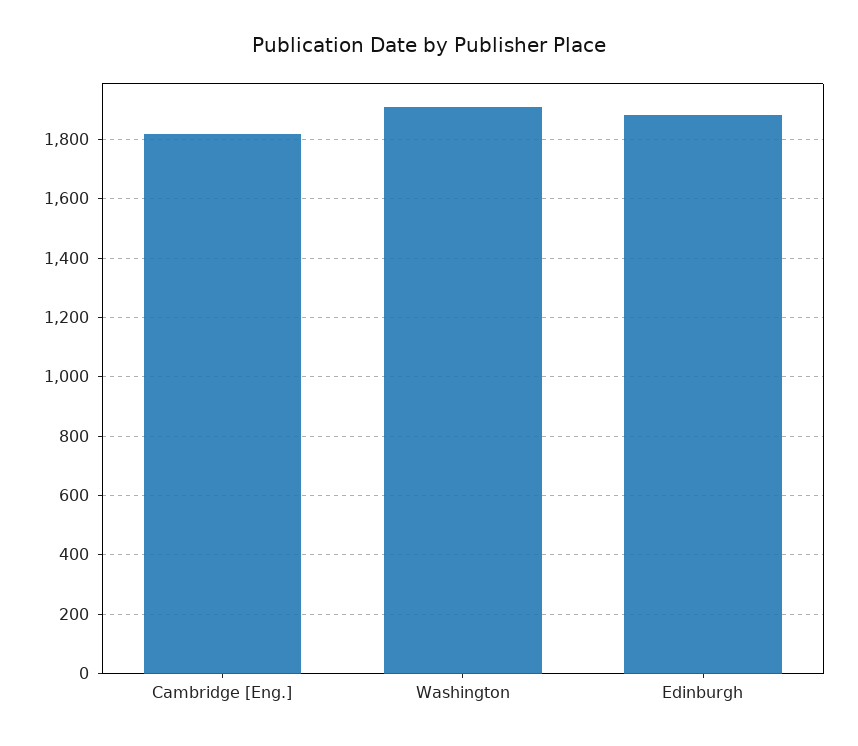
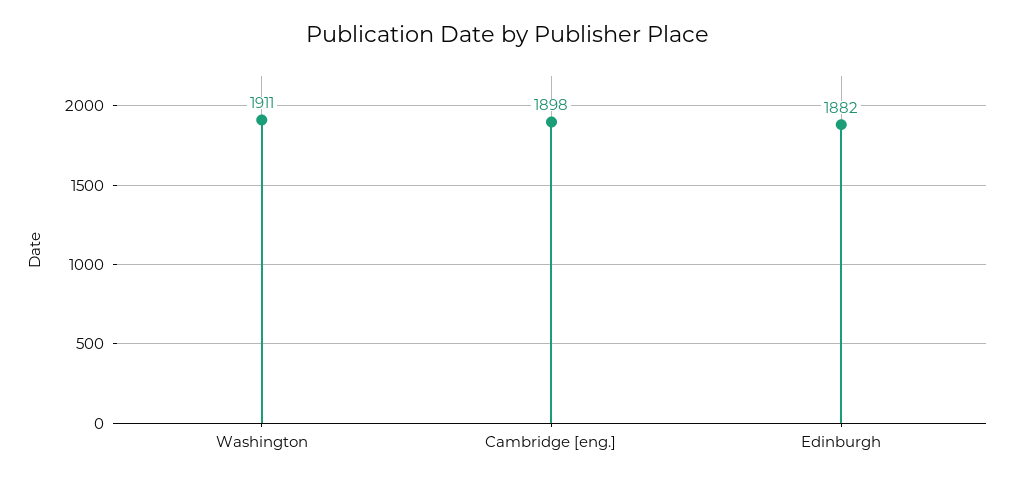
Cambridge [Eng.]: 1825 -> 1898

